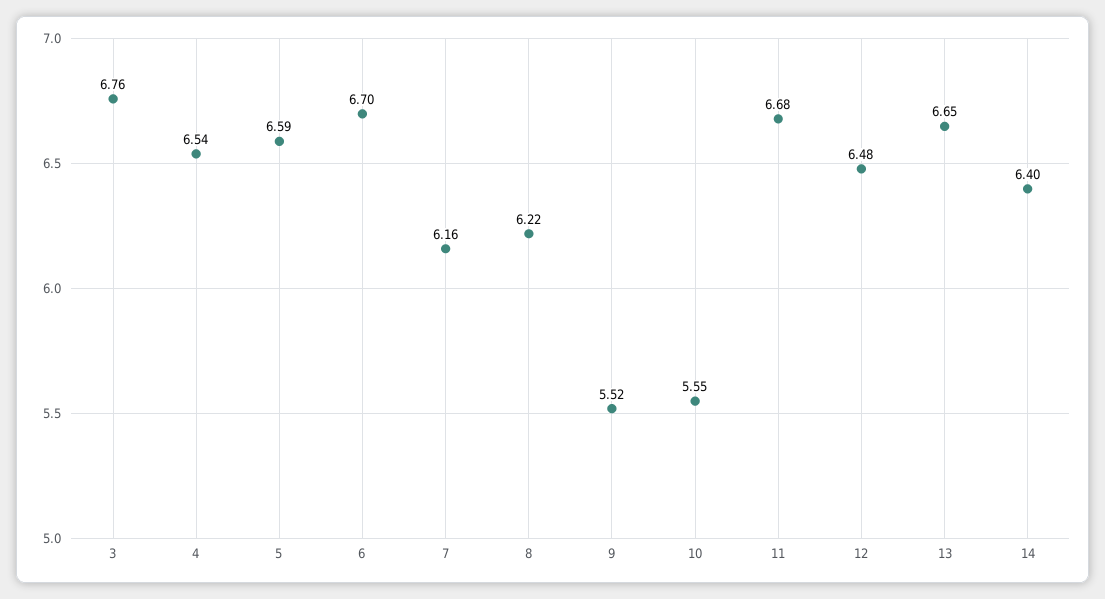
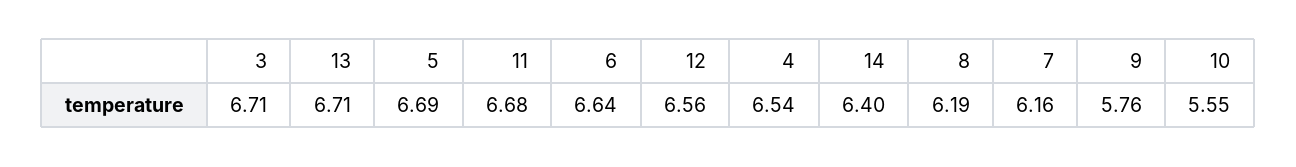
3: 6.76 -> 6.71
5: 6.59 -> 6.69
6: 6.7 -> 6.64
8: 6.22 -> 6.19
9: 5.52 -> 5.76
12: 6.48 -> 6.56
13: 6.65 -> 6.71

